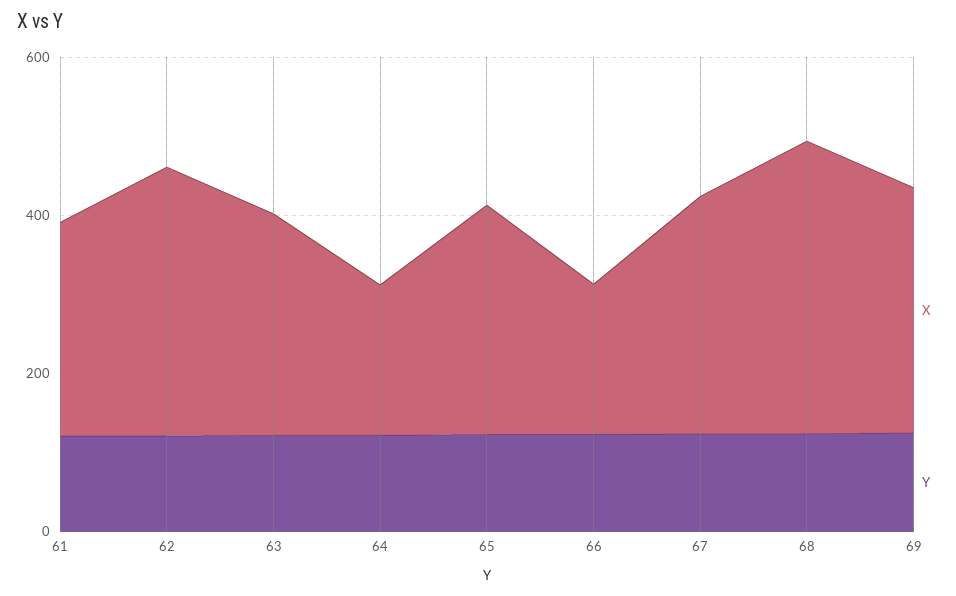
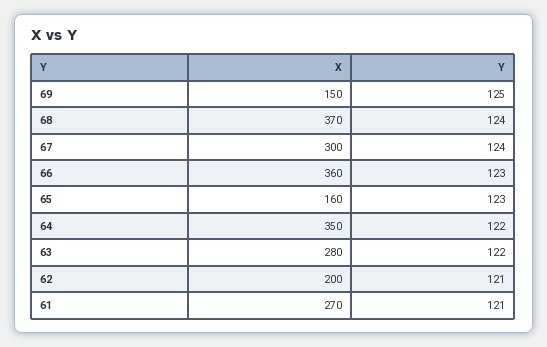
X, 62: 350 -> 200
X, 64: 200 -> 350
X, 65: 300 -> 160
X, 66: 200 -> 360
X, 69: 300 -> 150

